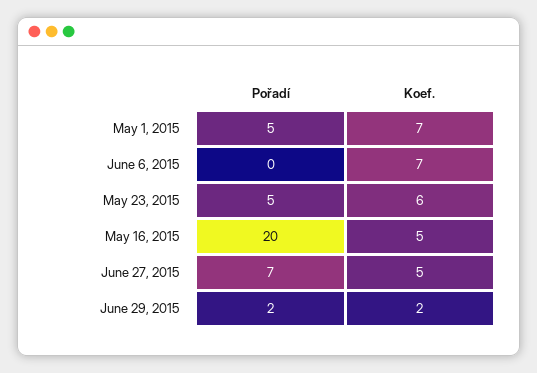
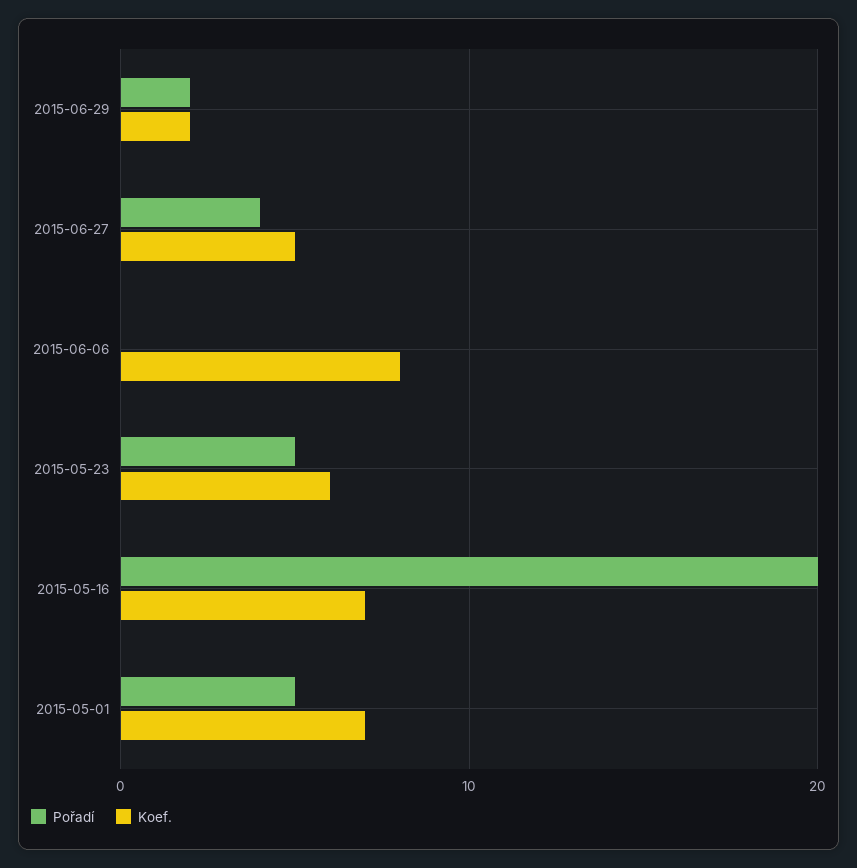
Koef., June 6, 2015: 7 -> 8
Koef., May 16, 2015: 5 -> 7
Pořadí, June 27, 2015: 7 -> 4

